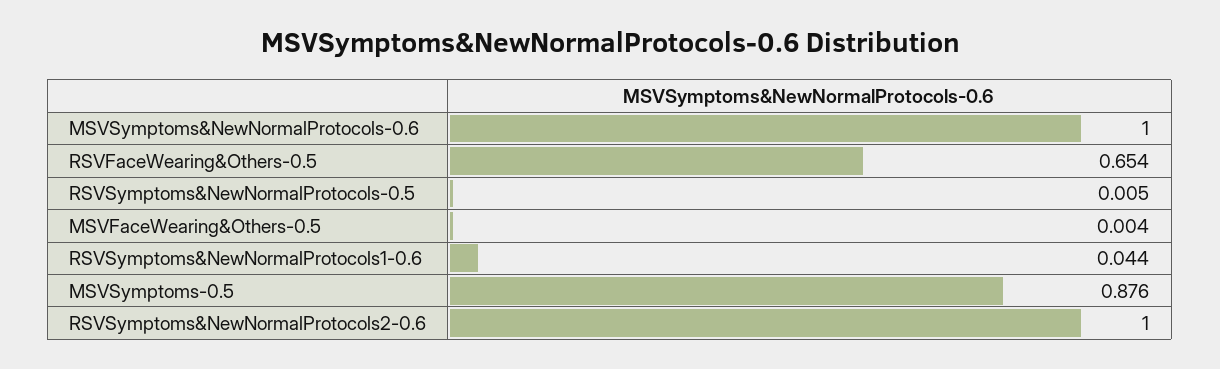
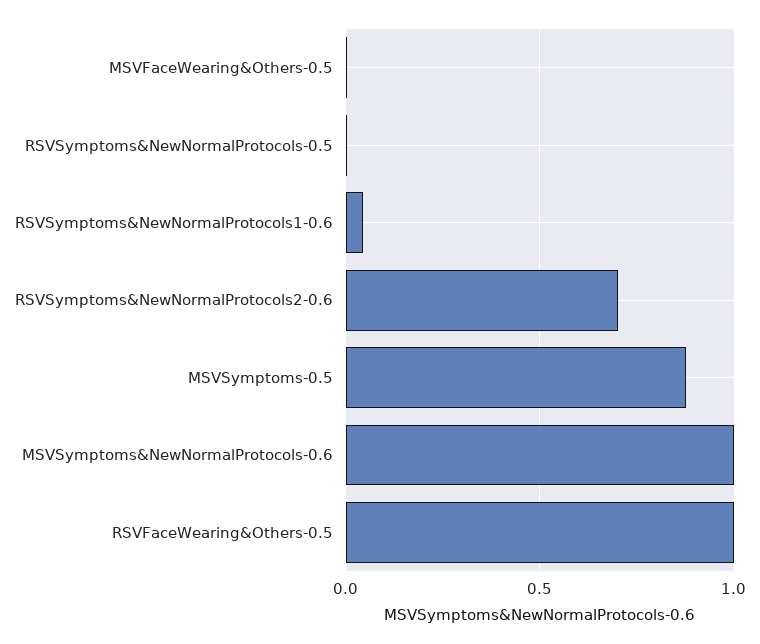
RSVFaceWearing&Others-0.5: 0.654 -> 1
RSVSymptoms&NewNormalProtocols2-0.6: 1 -> 0.7

